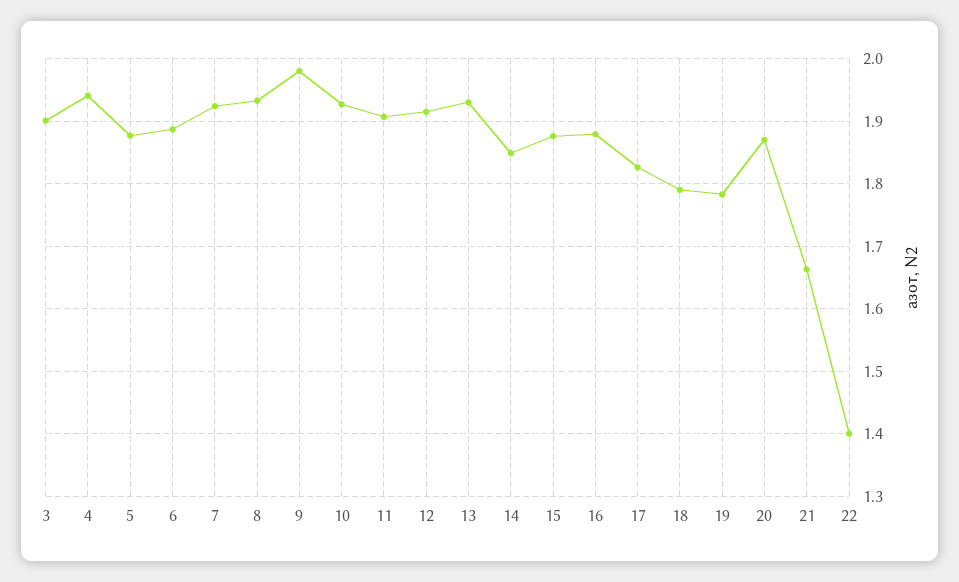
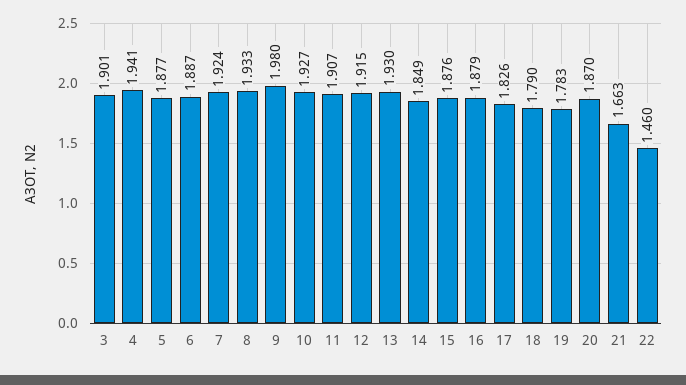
22: 1.4 -> 1.46

